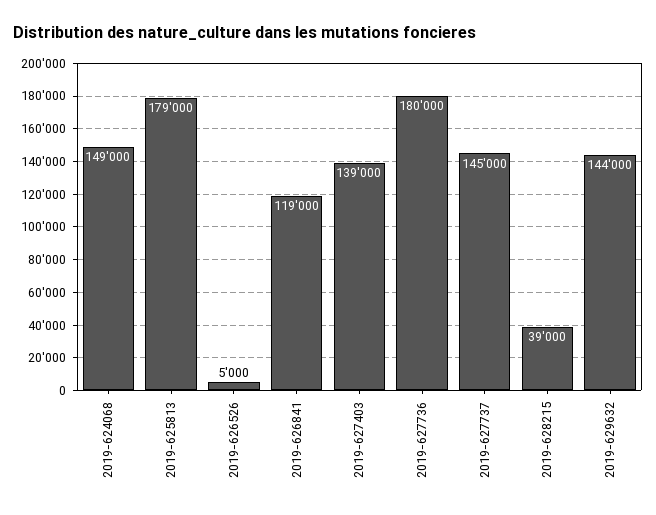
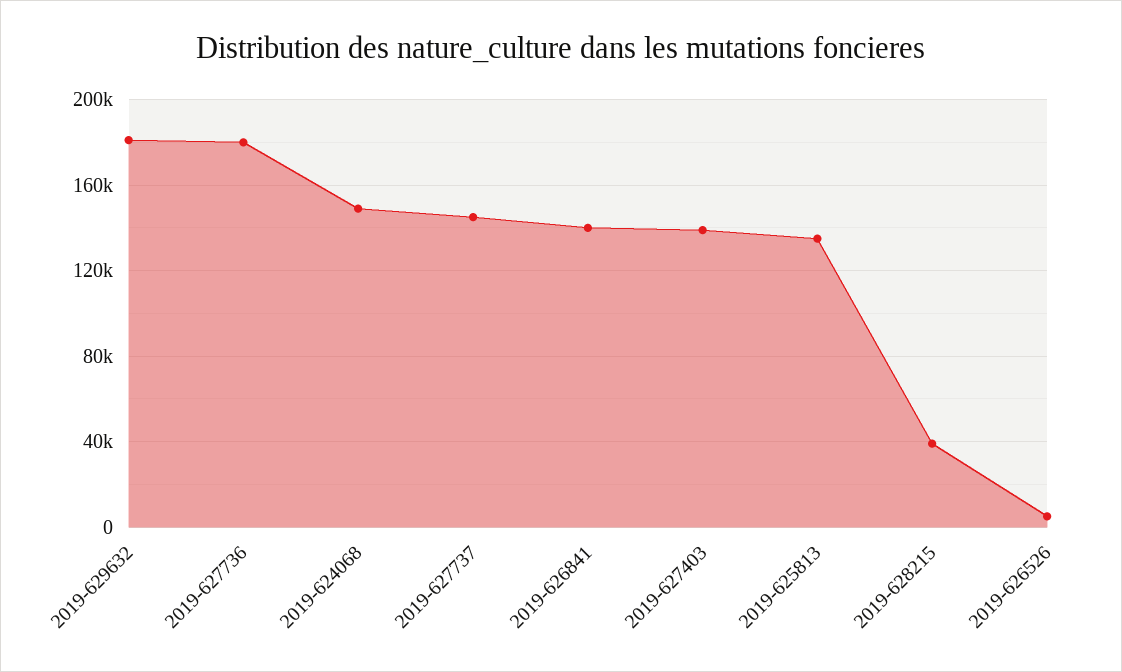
2019-625813: 179000 -> 135000
2019-626841: 119000 -> 140000
2019-629632: 144000 -> 180000

